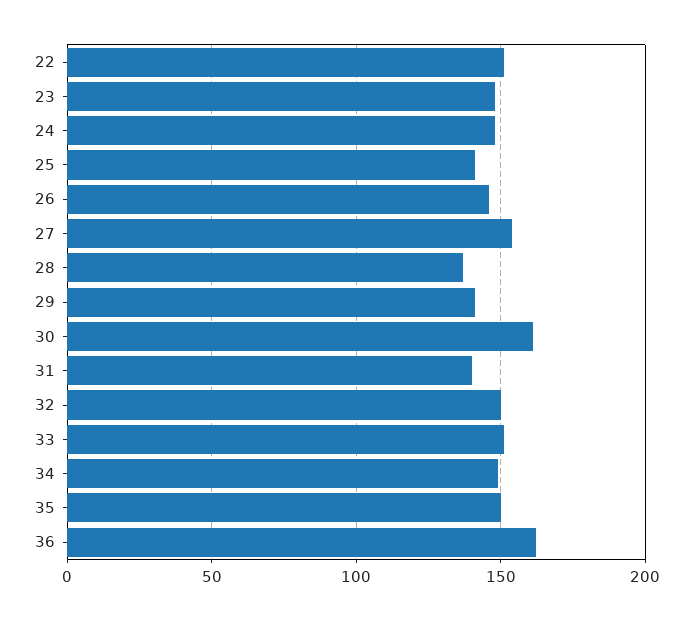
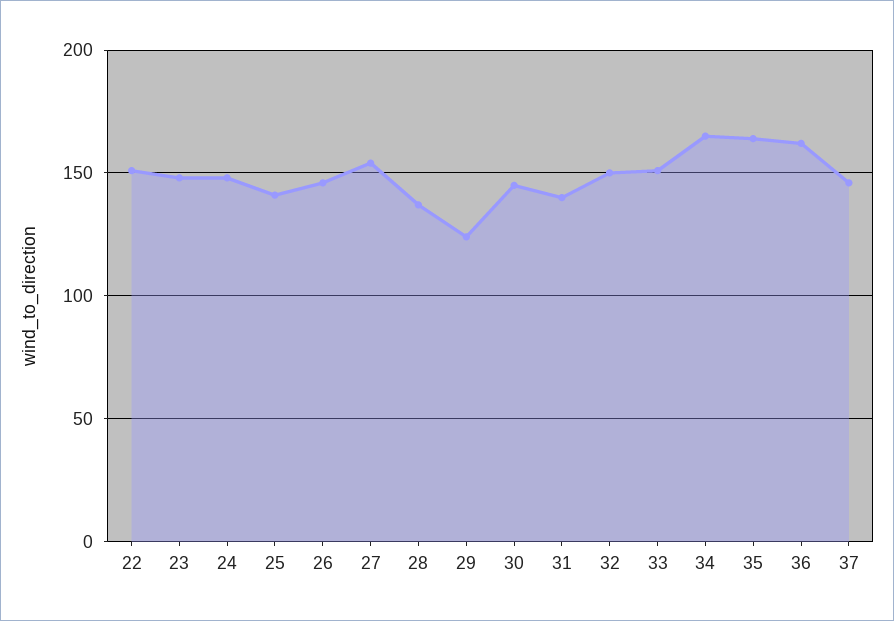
29: 140 -> 125
30: 160 -> 145
34: 150 -> 165
35: 150 -> 165
37: none -> 145

